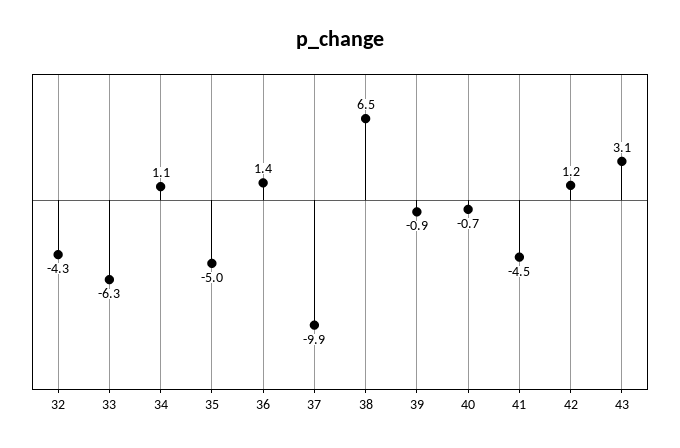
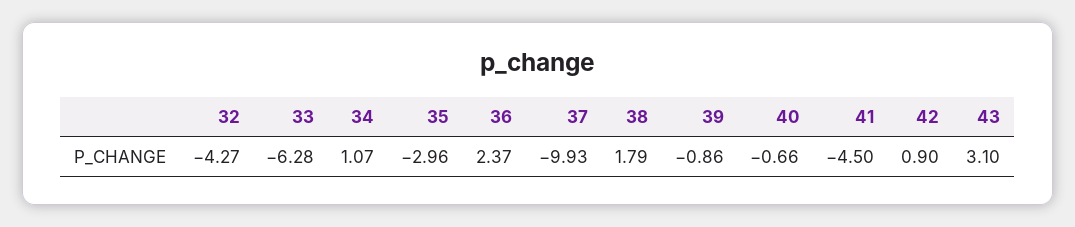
35: -5 -> -2.96
36: 1.4 -> 2.37
38: 6.5 -> 1.79
42: 1.2 -> 0.9

